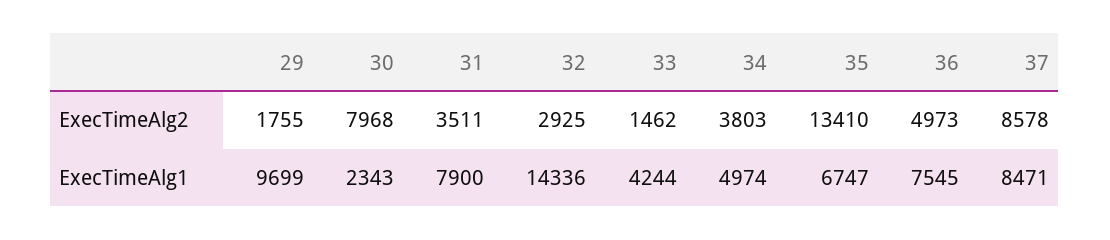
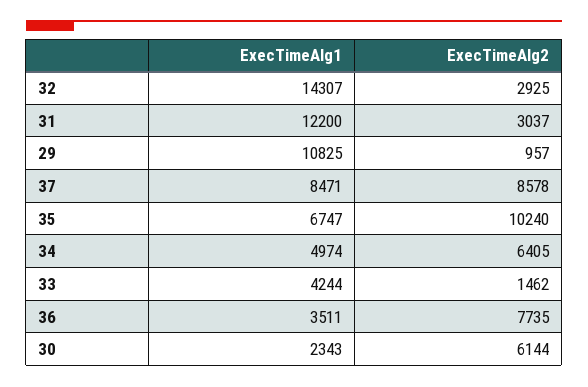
29, ExecTimeAlg2: 1755 -> 957
30, ExecTimeAlg2: 7968 -> 6144
31, ExecTimeAlg2: 3511 -> 3037
34, ExecTimeAlg2: 3803 -> 6405
35, ExecTimeAlg2: 13410 -> 10240
36, ExecTimeAlg2: 4973 -> 7735
29, ExecTimeAlg1: 9699 -> 10825
31, ExecTimeAlg1: 7900 -> 12200
32, ExecTimeAlg1: 14336 -> 14307
36, ExecTimeAlg1: 7545 -> 3511

